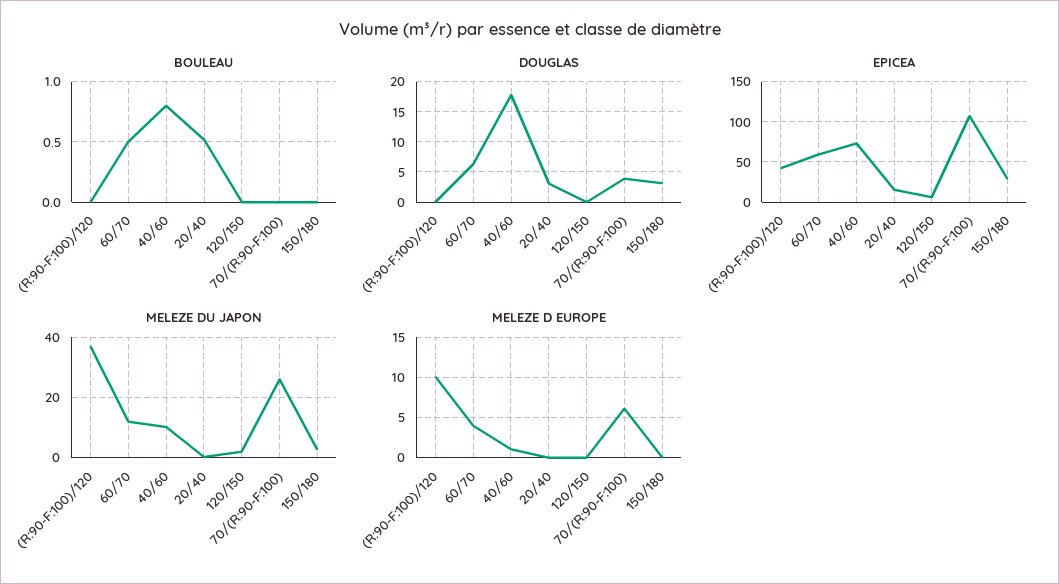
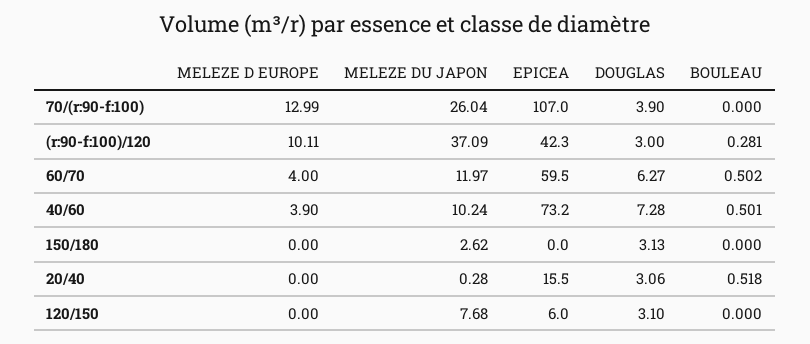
BOULEAU, (R:90-F:100)/120: 0 -> 0.281
BOULEAU, 40/60: 0.8 -> 0.501
DOUGLAS, (R:90-F:100)/120: 0 -> 3
DOUGLAS, 40/60: 18 -> 7.28
DOUGLAS, 120/150: 0 -> 3.1
EPICEA, 150/180: 30 -> 0
MELEZE DU JAPON, 120/150: 2 -> 7.68
MELEZE D EUROPE, 40/60: 1 -> 3.9
MELEZE D EUROPE, 70/(R:90-F:100): 6 -> 12.99

